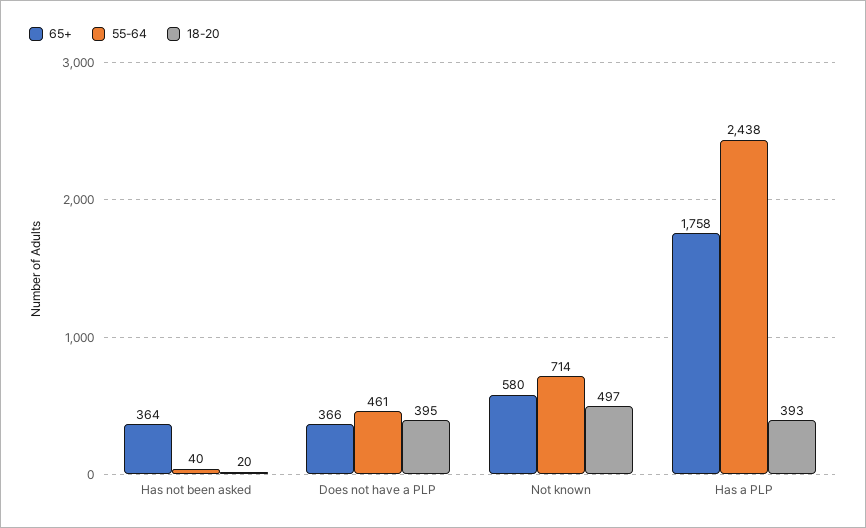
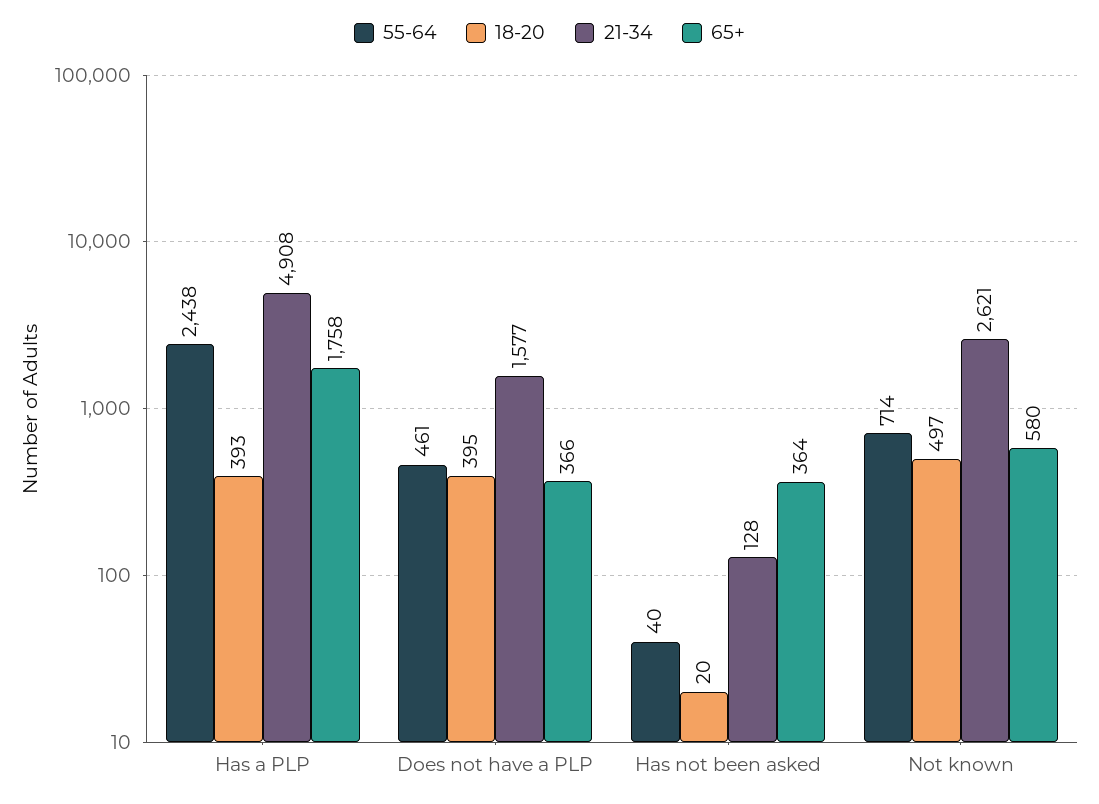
21-34, Has a PLP: none -> 4908
21-34, Does not have a PLP: none -> 1577
21-34, Has not been asked: none -> 128
21-34, Not known: none -> 2621

